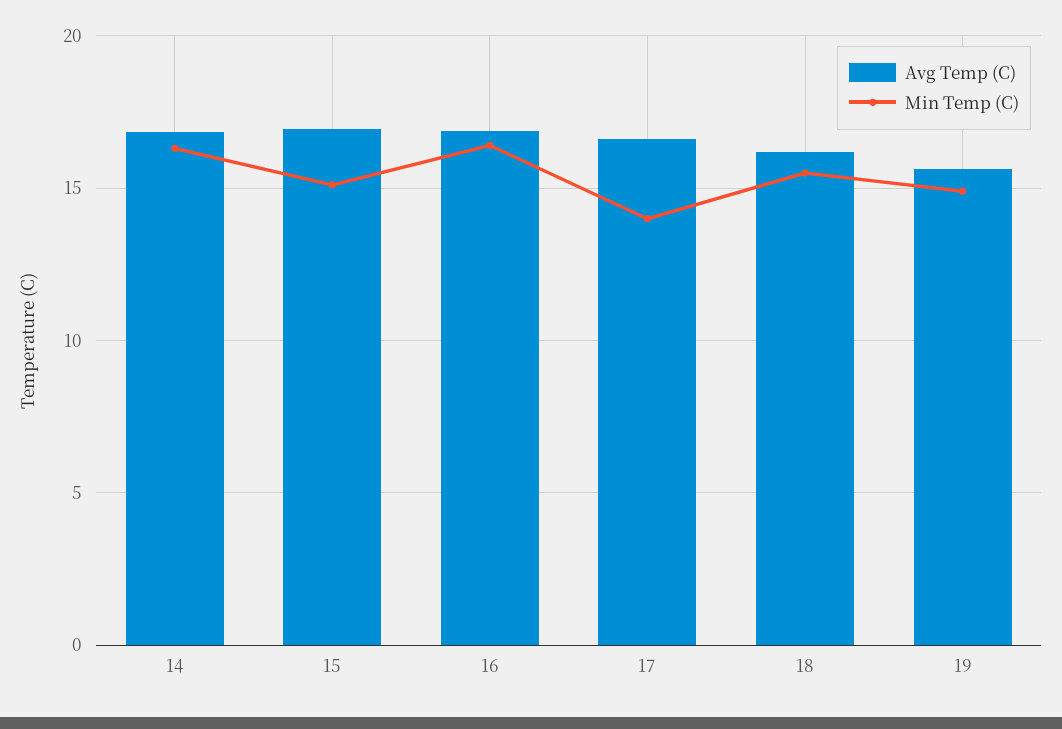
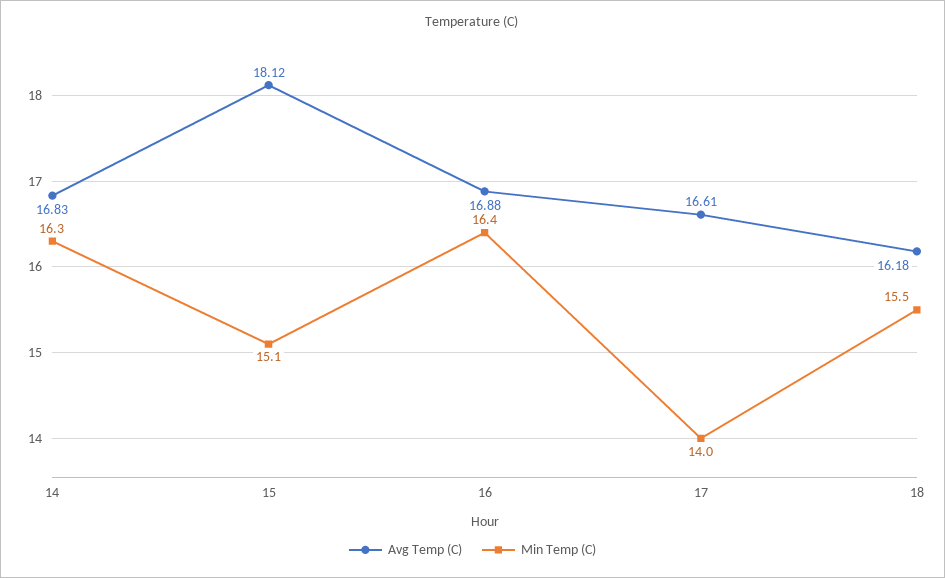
Avg Temp (C), 15: 17 -> 18.12
Avg Temp (C), 19: 15.5 -> none
Min Temp (C), 19: 15 -> none

